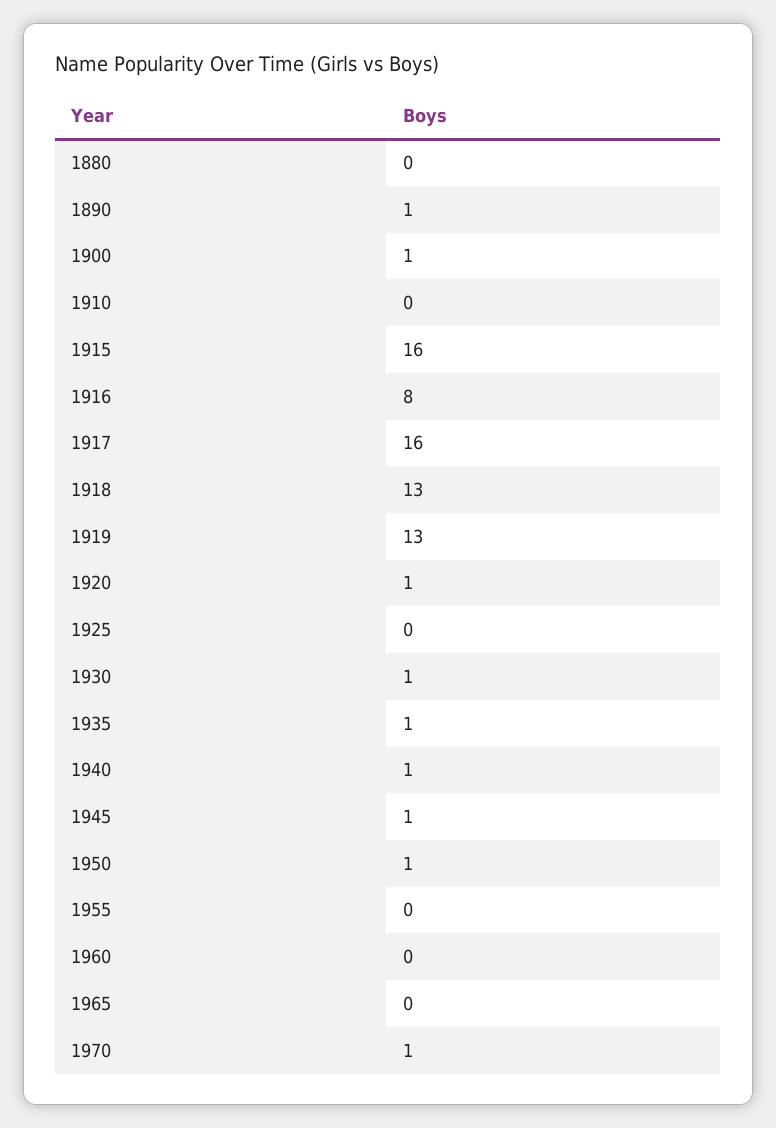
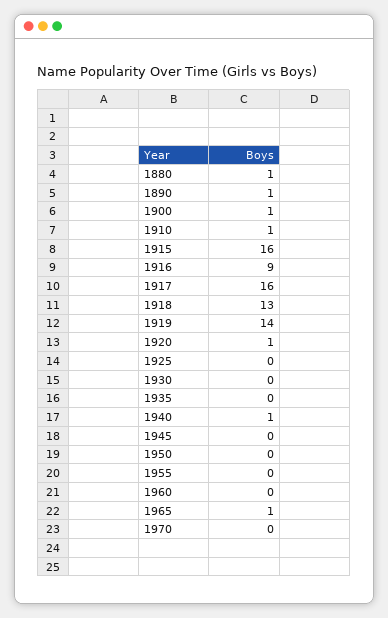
1880: 0 -> 1
1910: 0 -> 1
1916: 8 -> 9
1919: 13 -> 14
1930: 1 -> 0
1935: 1 -> 0
1945: 1 -> 0
1950: 1 -> 0
1965: 0 -> 1
1970: 1 -> 0

